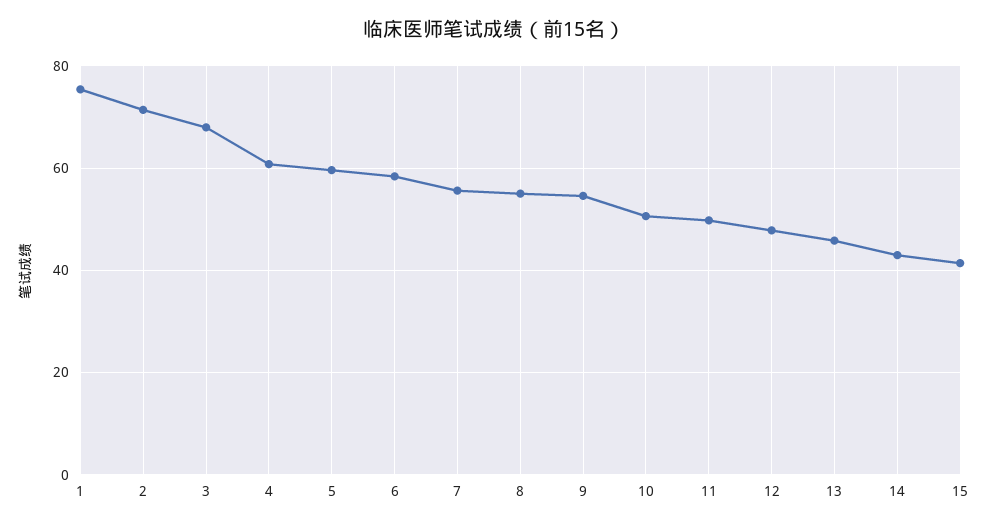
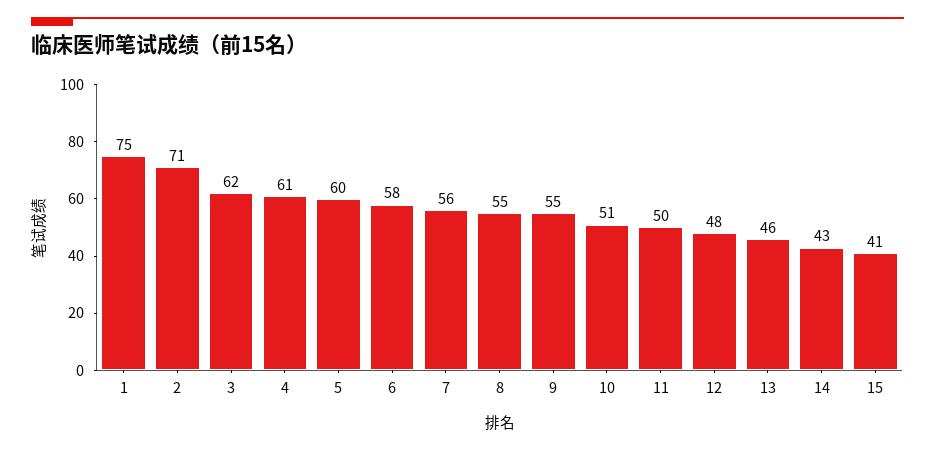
3: 68 -> 62

